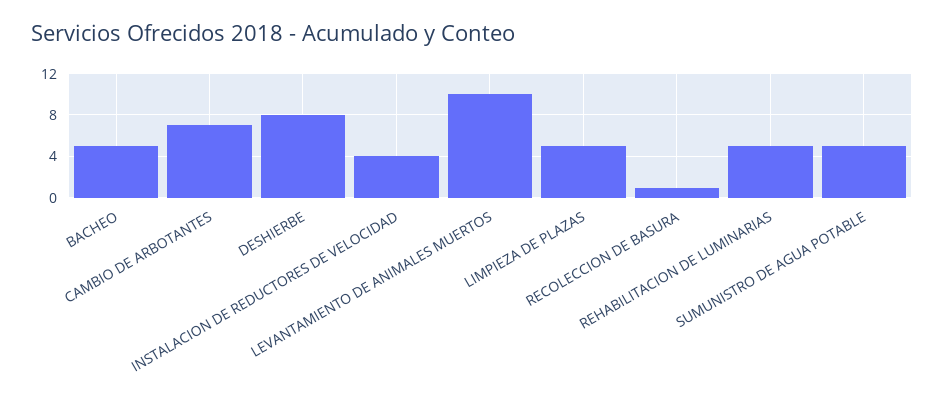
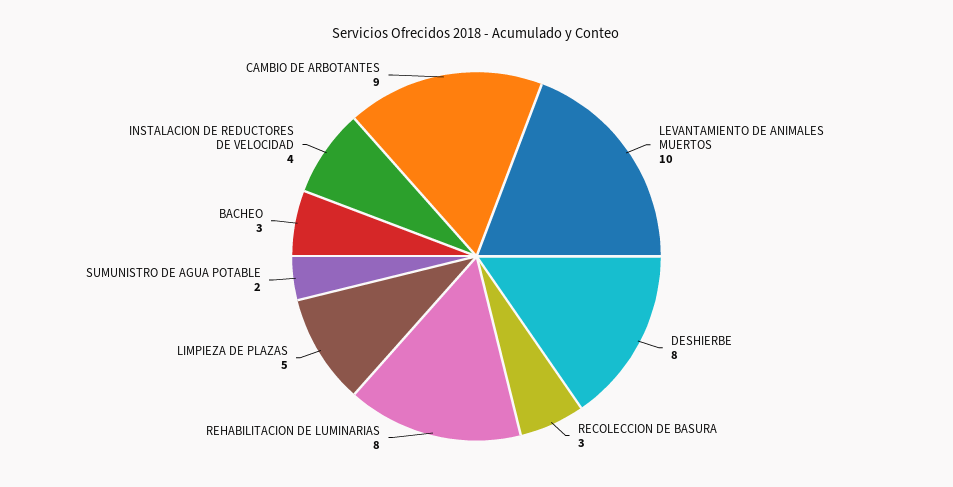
BACHEO: 5 -> 3
CAMBIO DE ARBOTANTES: 7 -> 9
RECOLECCION DE BASURA: 1 -> 3
REHABILITACION DE LUMINARIAS: 5 -> 8
SUMUNISTRO DE AGUA POTABLE: 5 -> 2

